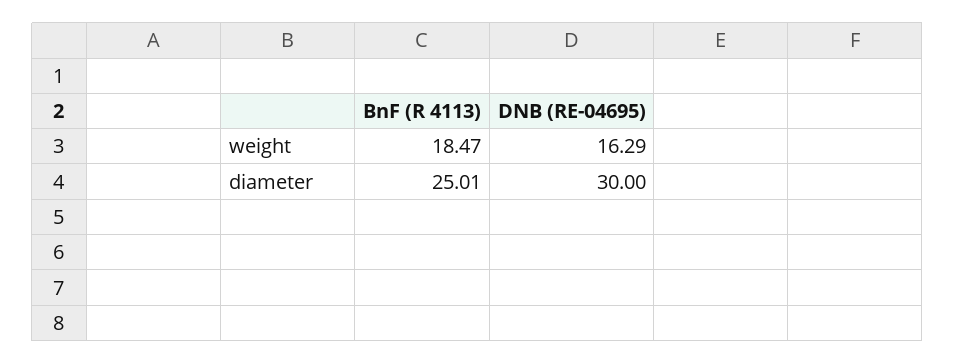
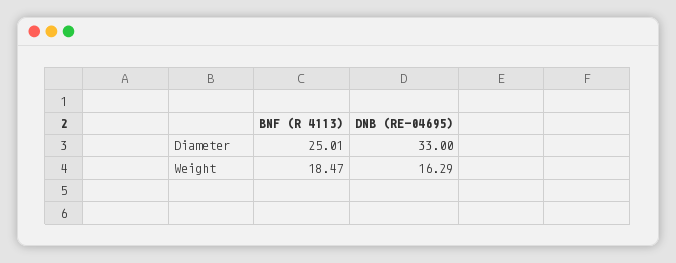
DNB (RE-04695), diameter: 30 -> 33

